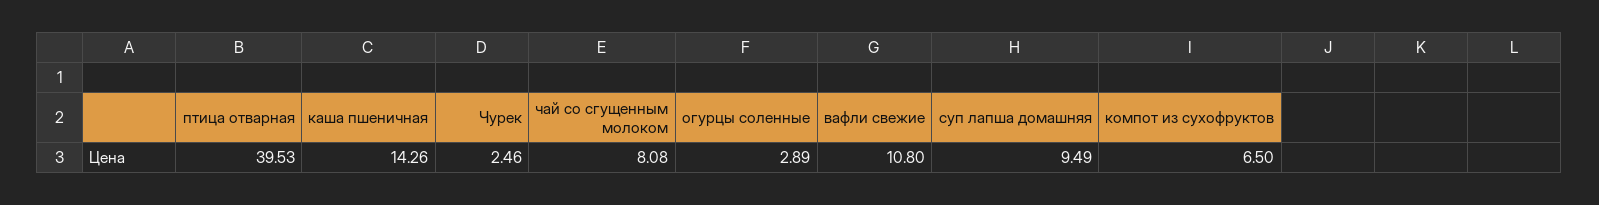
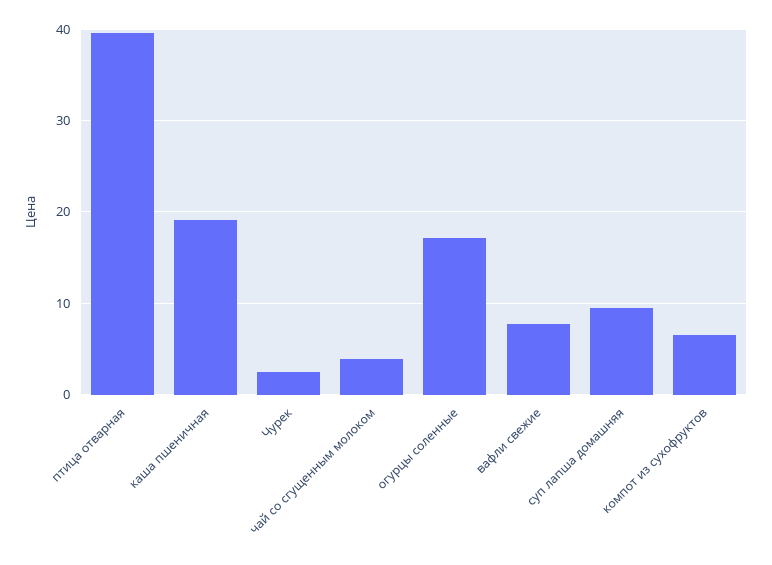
каша пшеничная: 14.26 -> 19
чай со сгущенным молоком: 8.08 -> 4
огурцы соленные: 2.89 -> 17
вафли свежие: 10.8 -> 8

